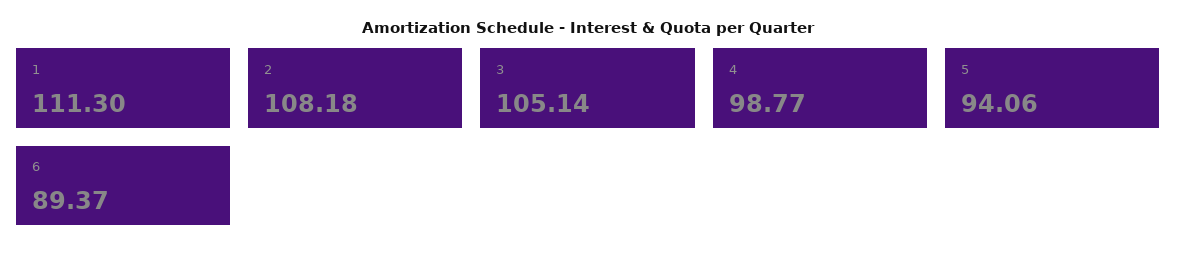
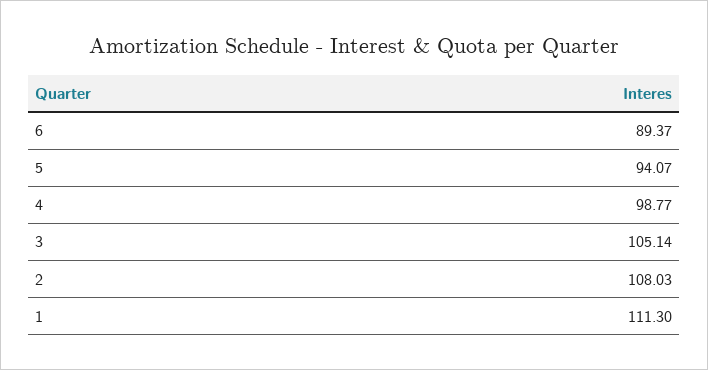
2: 108.18 -> 108.03
5: 94.06 -> 94.07

